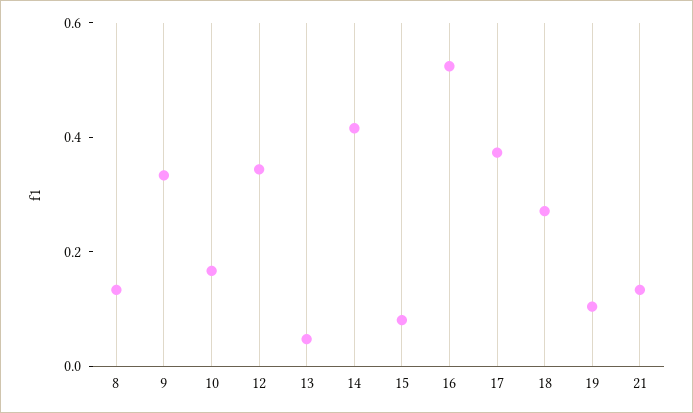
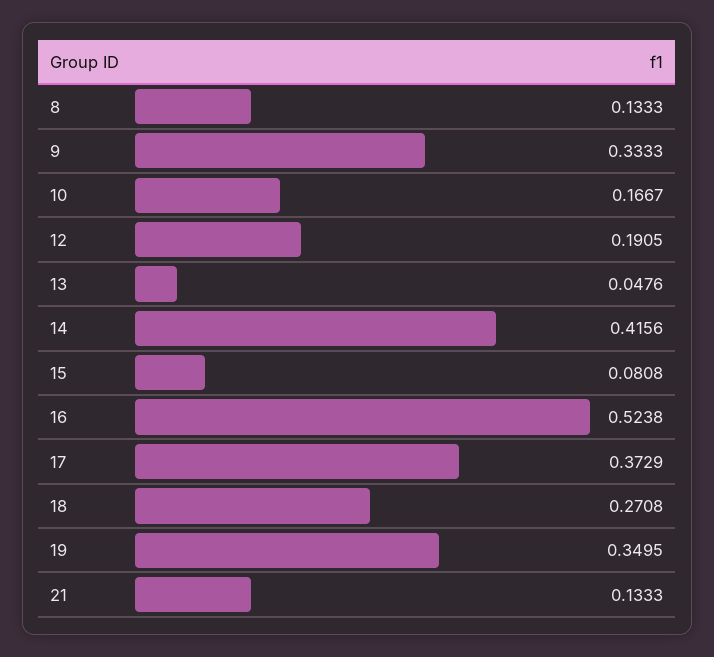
12: 0.35 -> 0.1905
19: 0.1 -> 0.3495

